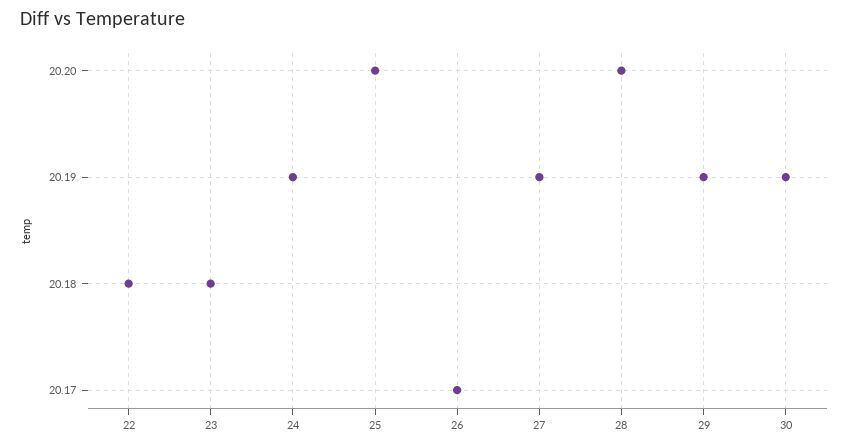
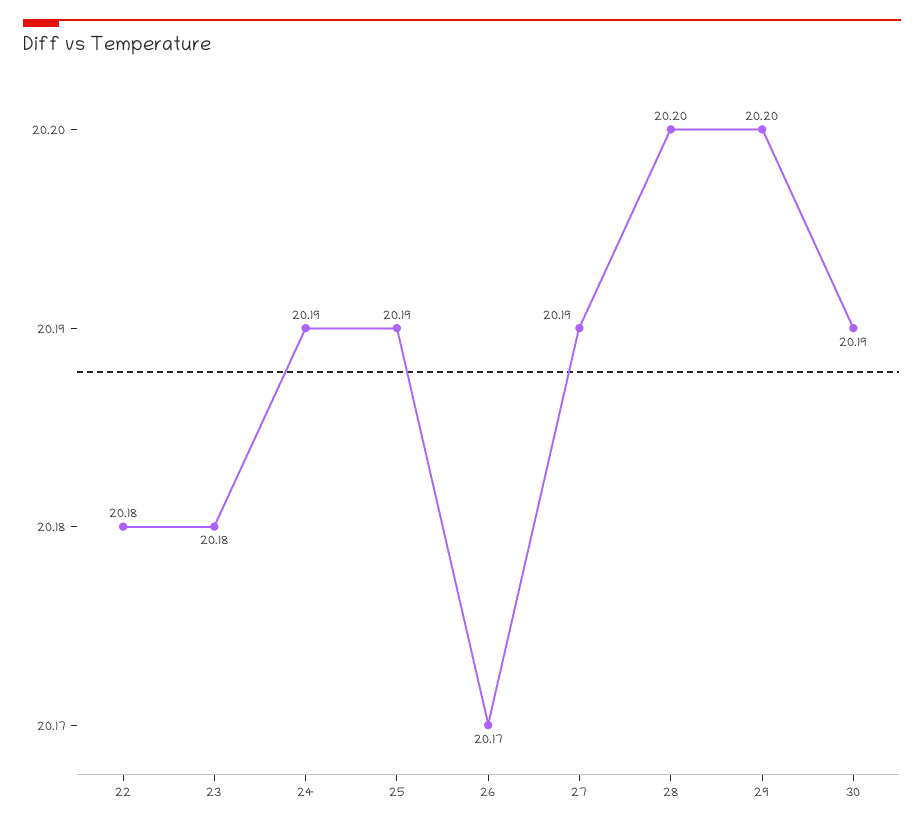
25: 20.2 -> 20.19
29: 20.19 -> 20.2

